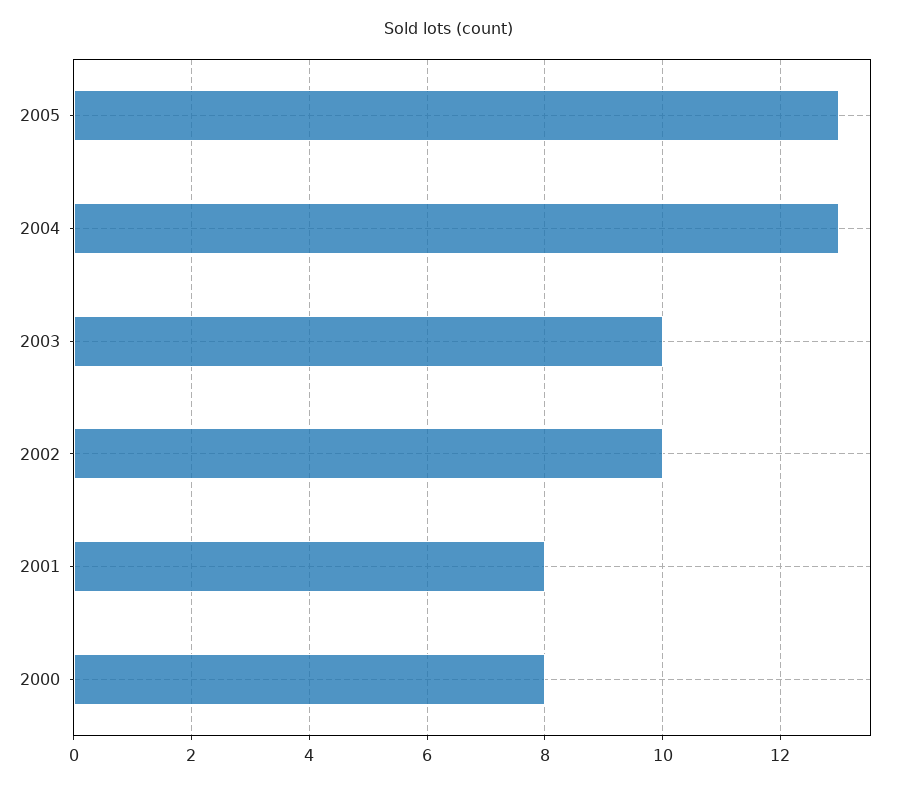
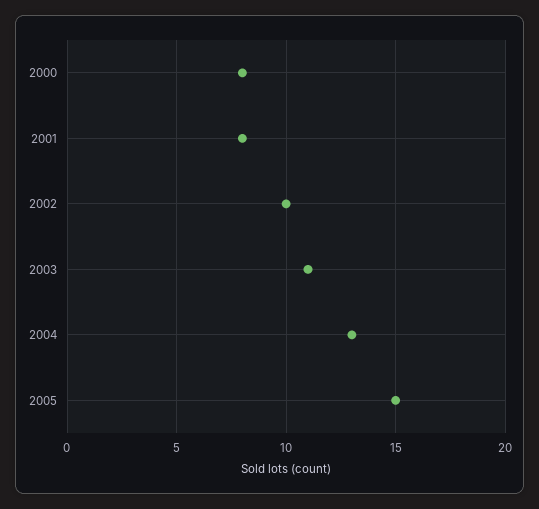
2005: 13 -> 15
2003: 10 -> 11

